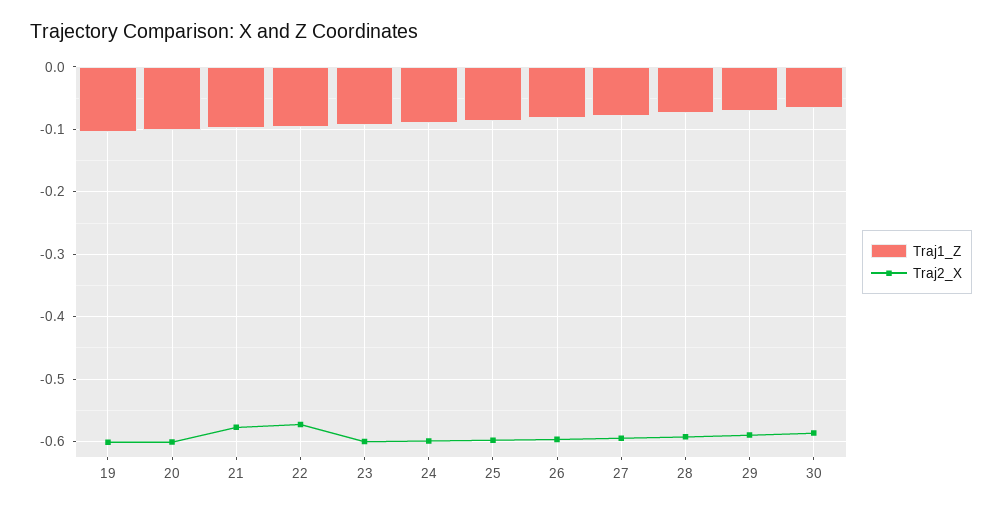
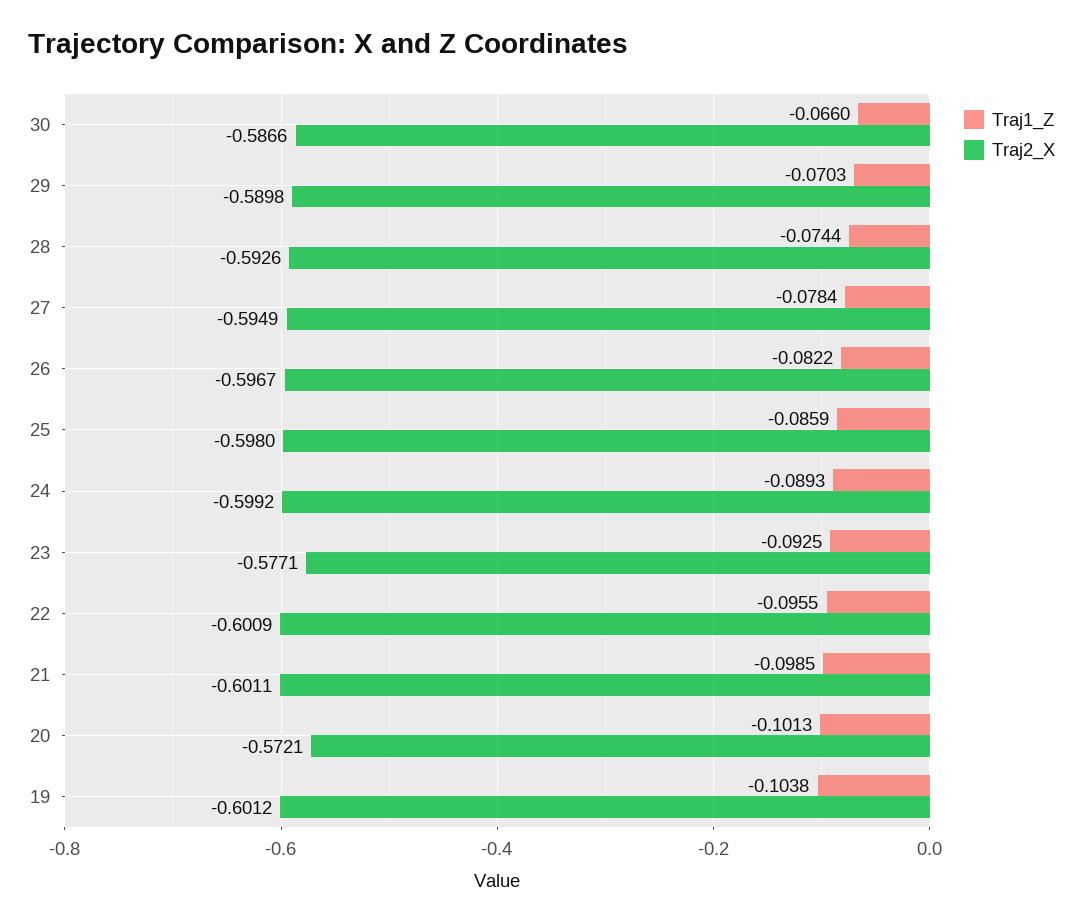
Traj2_X, 20: -0.6 -> -0.5721
Traj2_X, 21: -0.58 -> -0.6011
Traj2_X, 22: -0.57 -> -0.6009
Traj2_X, 23: -0.6 -> -0.5771

